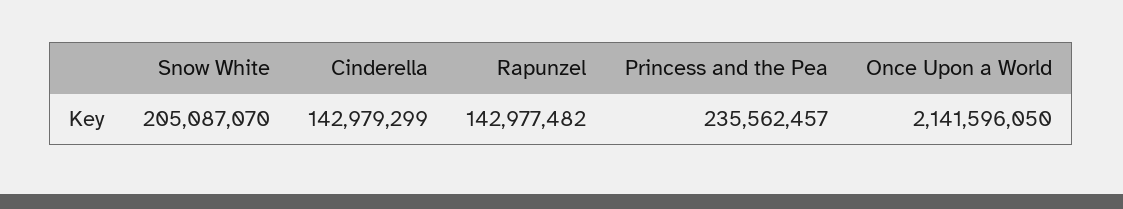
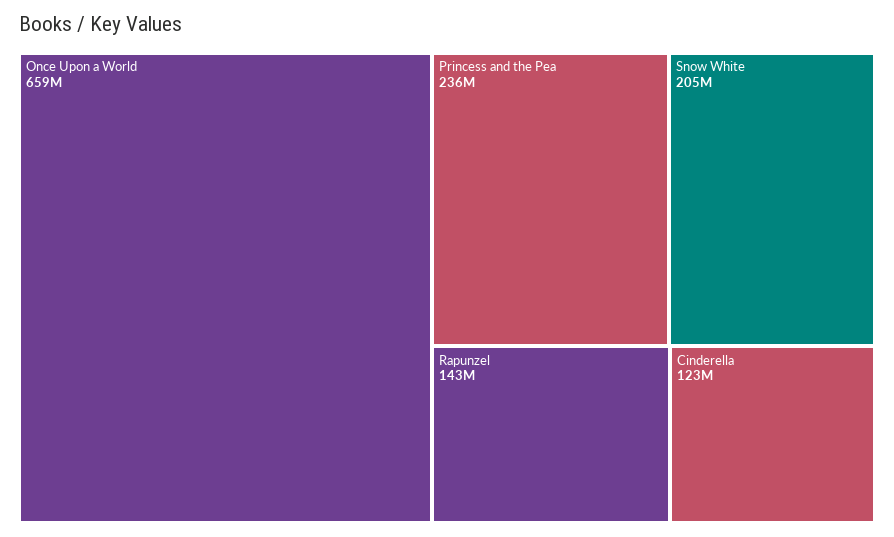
Cinderella: 142979299 -> 123000000
Once Upon a World: 2141596050 -> 659000000

